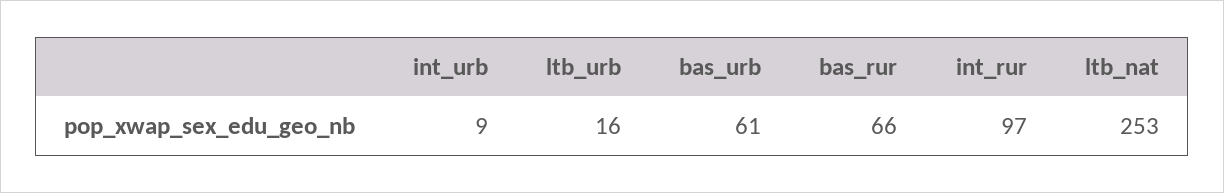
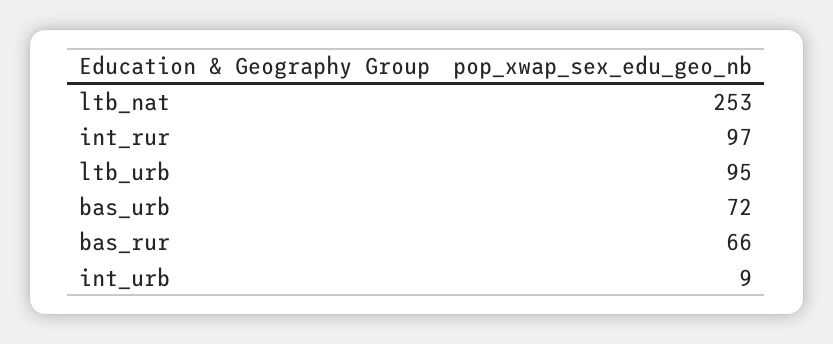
ltb_urb: 16 -> 95
bas_urb: 61 -> 72

